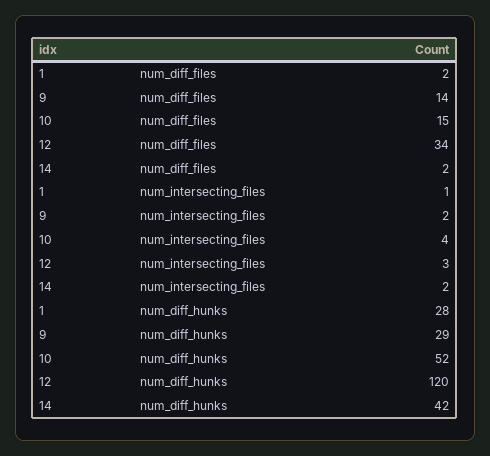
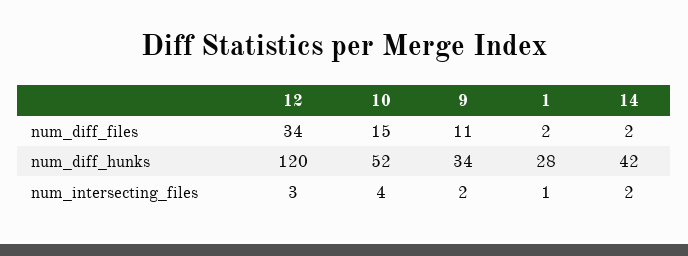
9, num_diff_files: 14 -> 11
9, num_diff_hunks: 29 -> 34

